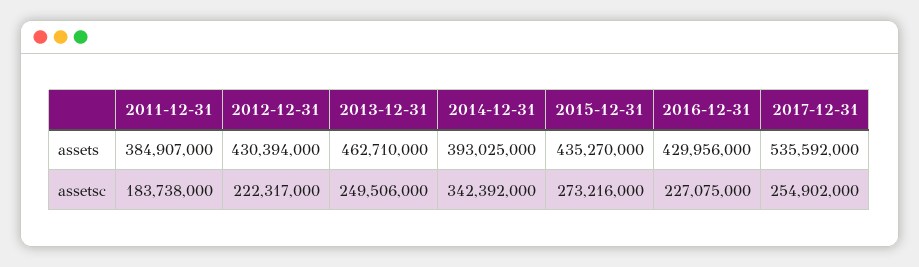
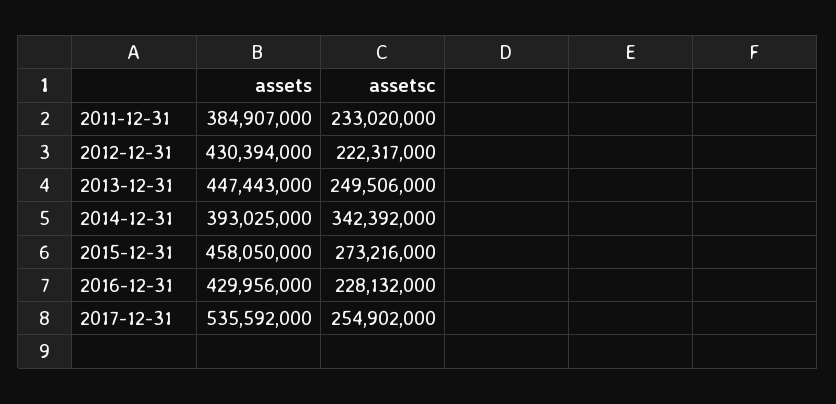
2013-12-31, assets: 462710000 -> 447443000
2015-12-31, assets: 435270000 -> 458050000
2011-12-31, assetsc: 183738000 -> 233020000
2016-12-31, assetsc: 227075000 -> 228132000

